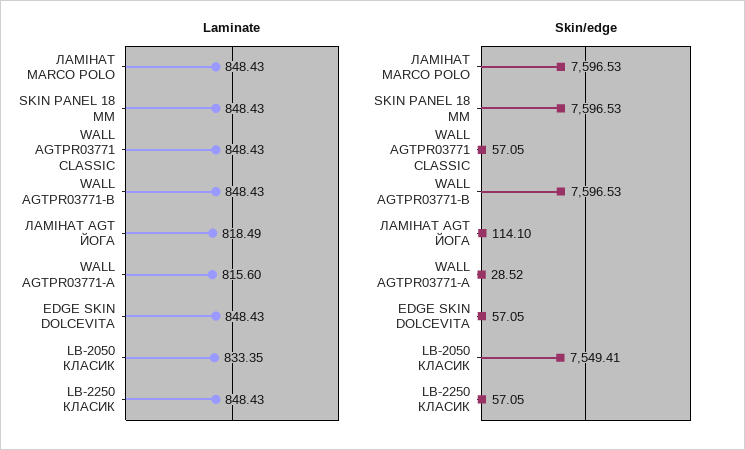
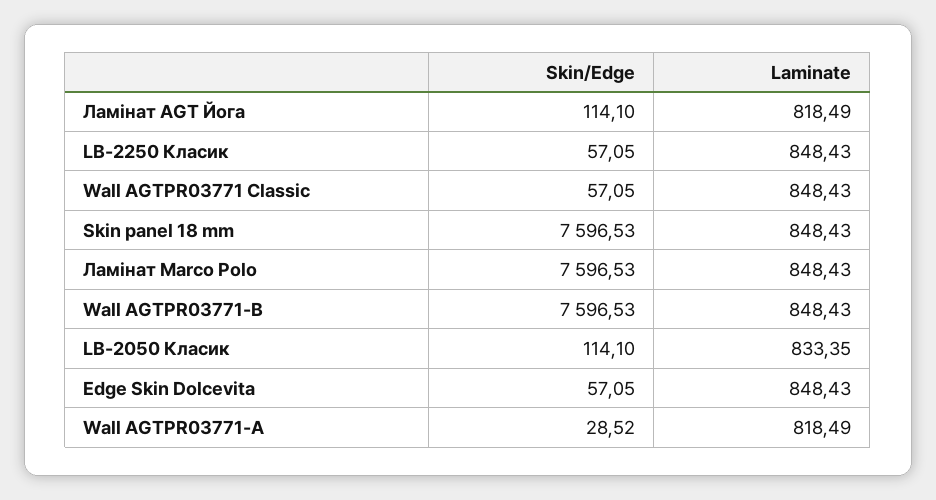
Laminate, WALL AGTPR03771-А: 815.6 -> 818.49
Skin/edge, LB-2050 КЛАСИК: 7549.41 -> 114.1

